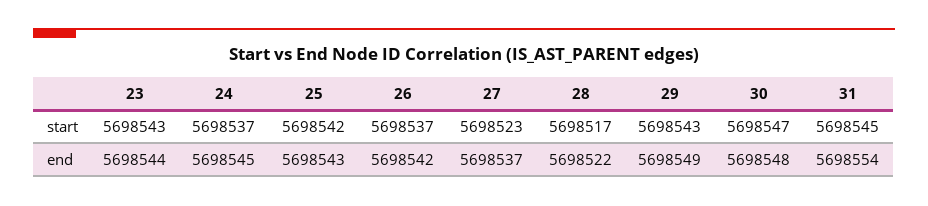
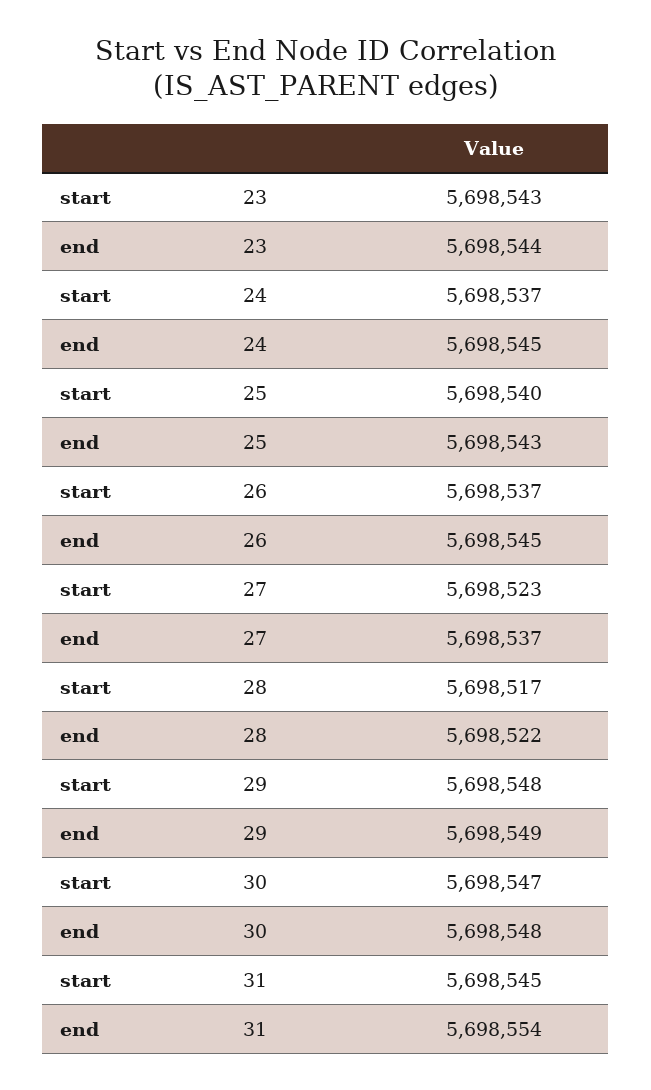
25, start: 5698542 -> 5698540
29, start: 5698543 -> 5698548
26, end: 5698542 -> 5698545

